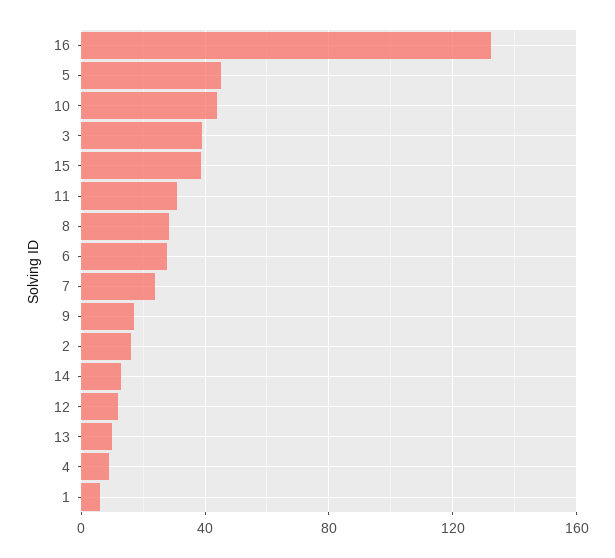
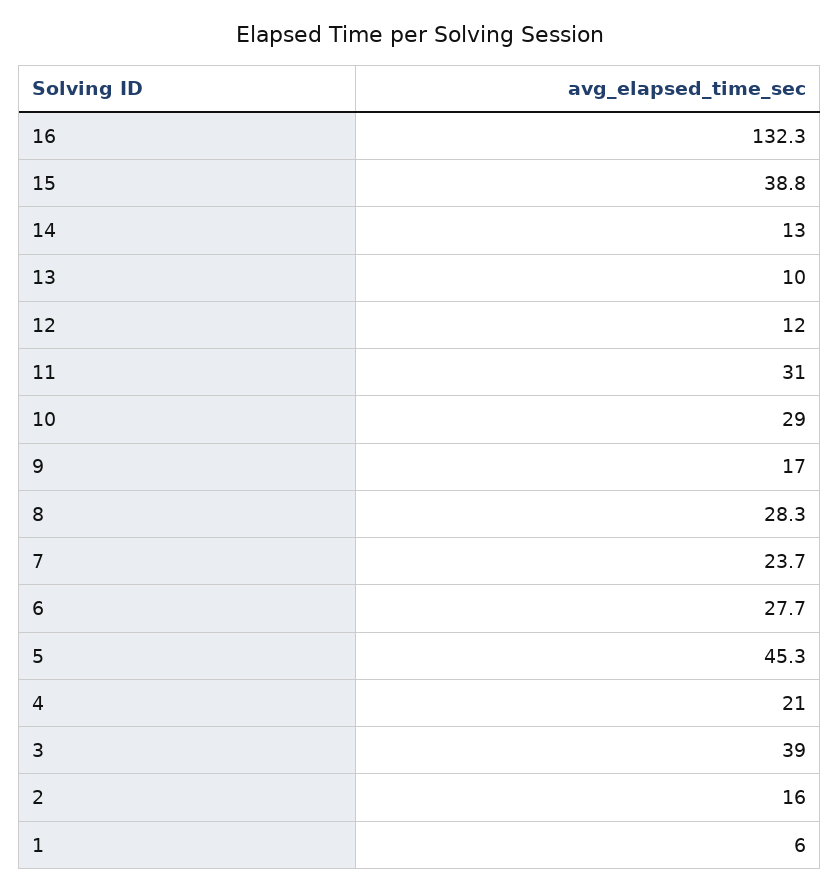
10: 45 -> 29
4: 10 -> 21

